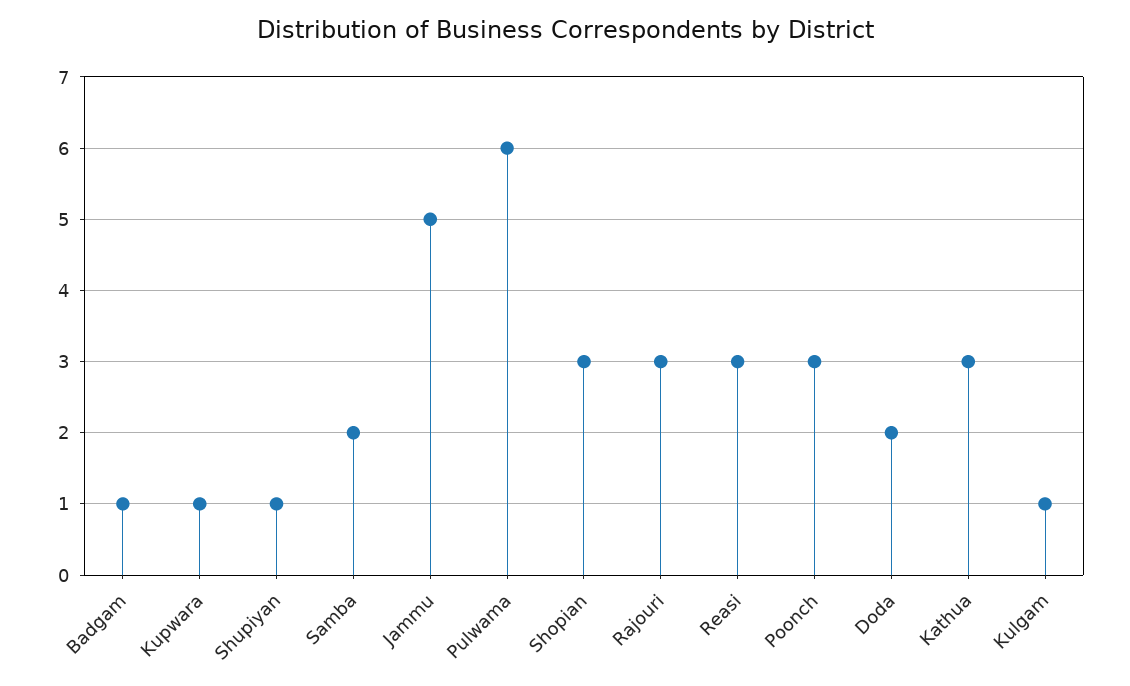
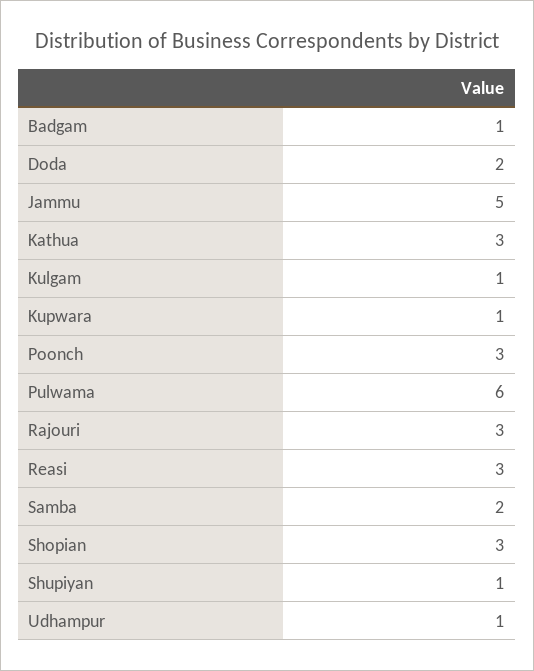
Udhampur: none -> 1

